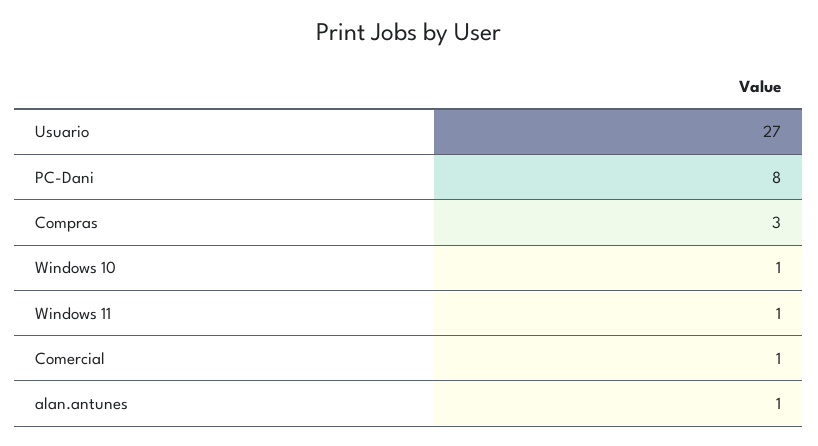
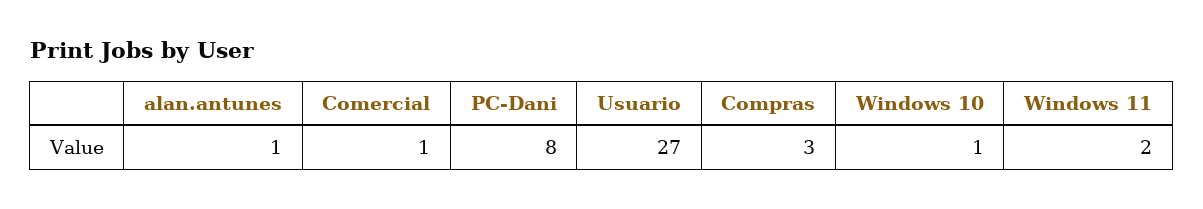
Windows 11: 1 -> 2

